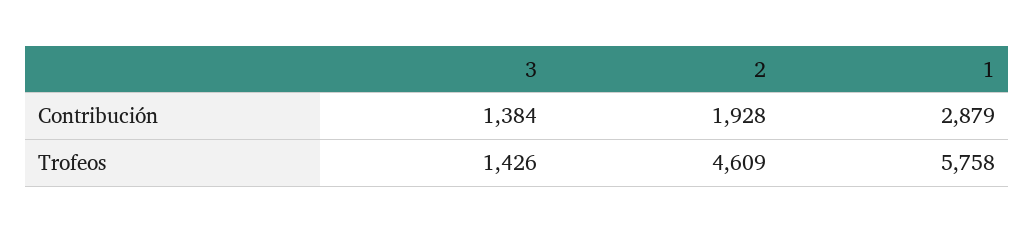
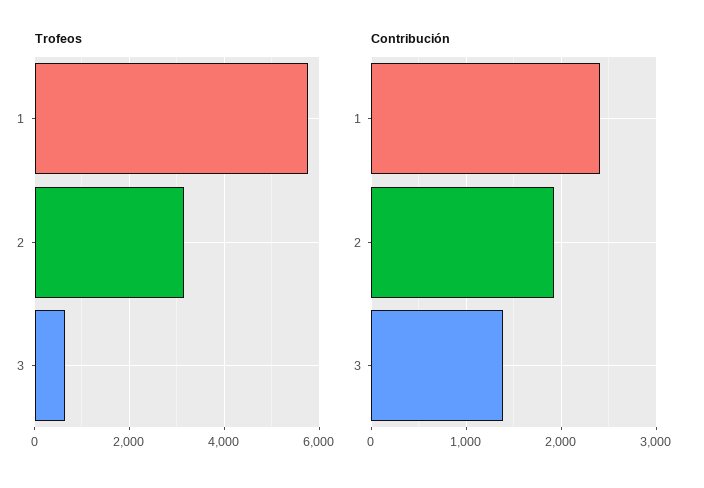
Contribución, 1: 2879 -> 2400
Trofeos, 3: 1426 -> 600
Trofeos, 2: 4609 -> 3200

